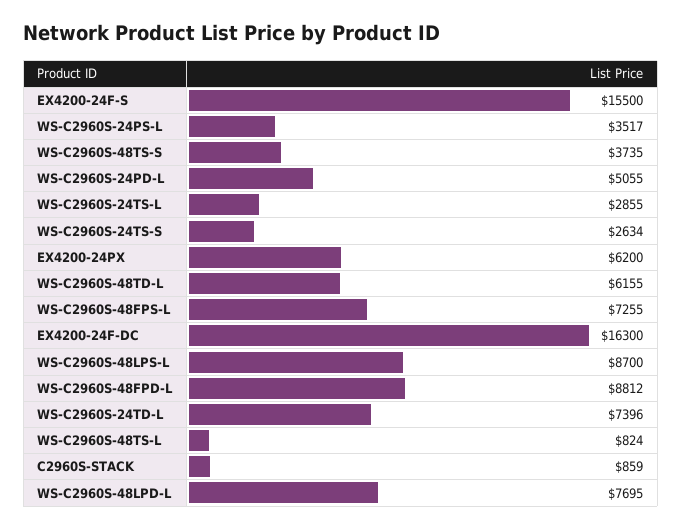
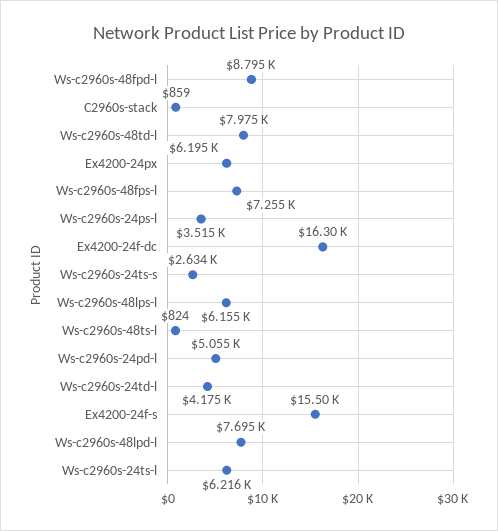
WS-C2960S-24PS-L: 3517 -> 3515
WS-C2960S-48TS-S: 3735 -> none
WS-C2960S-24TS-L: 2855 -> 6216
EX4200-24PX: 6200 -> 6195
WS-C2960S-48TD-L: 6155 -> 7975
WS-C2960S-48LPS-L: 8700 -> 6155
WS-C2960S-48FPD-L: 8812 -> 8795
WS-C2960S-24TD-L: 7396 -> 4175

